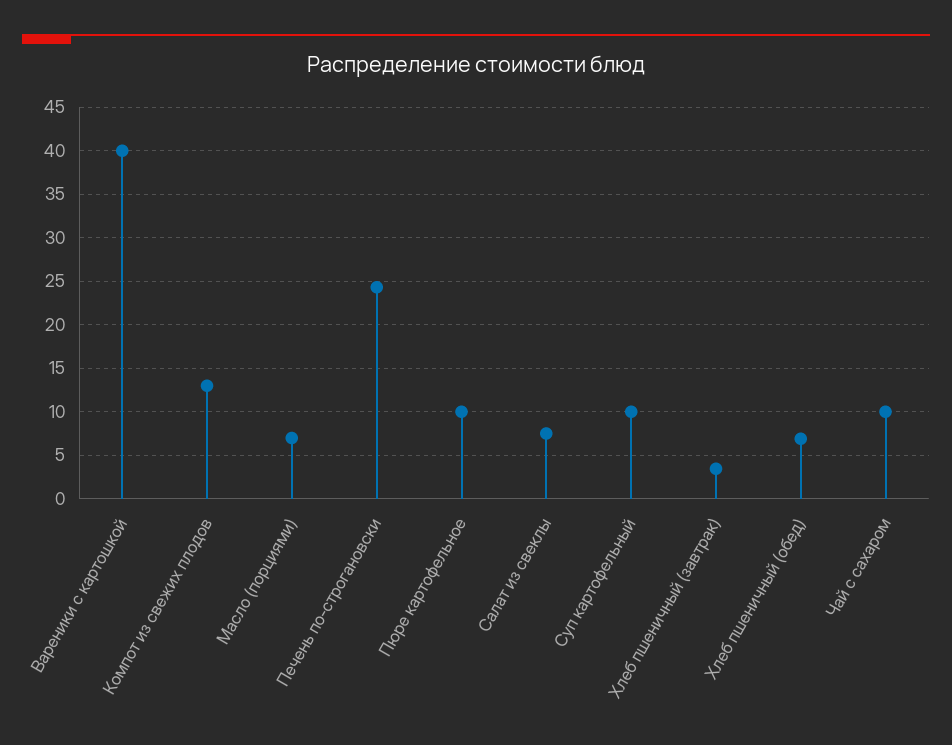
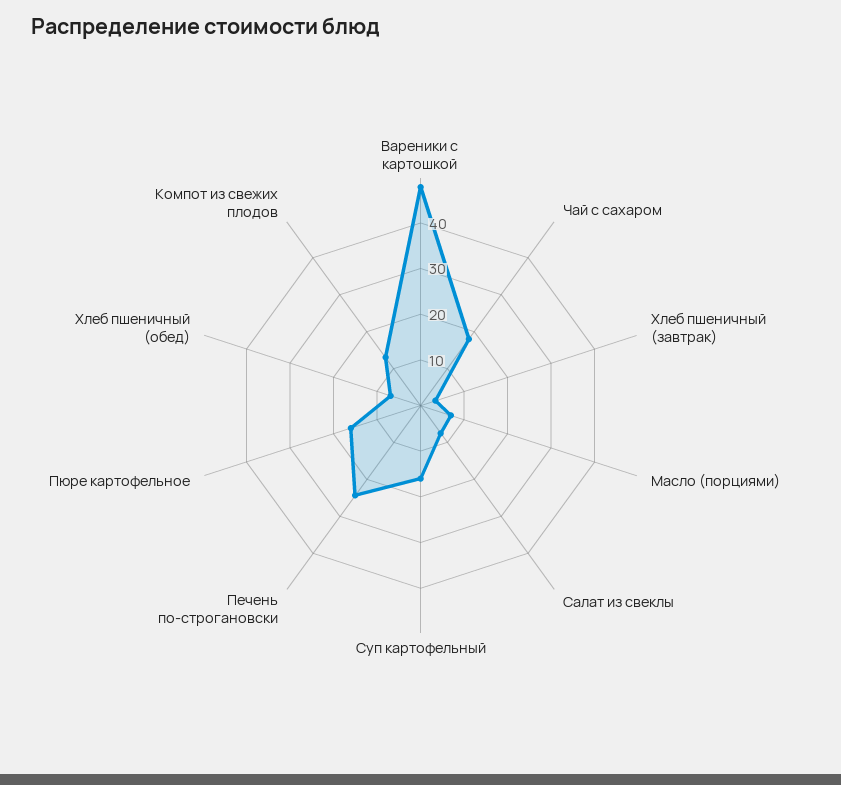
Вареники с картошкой: 40 -> 48
Пюре картофельное: 10 -> 16
Суп картофельный: 10 -> 16
Чай с сахаром: 10 -> 18

